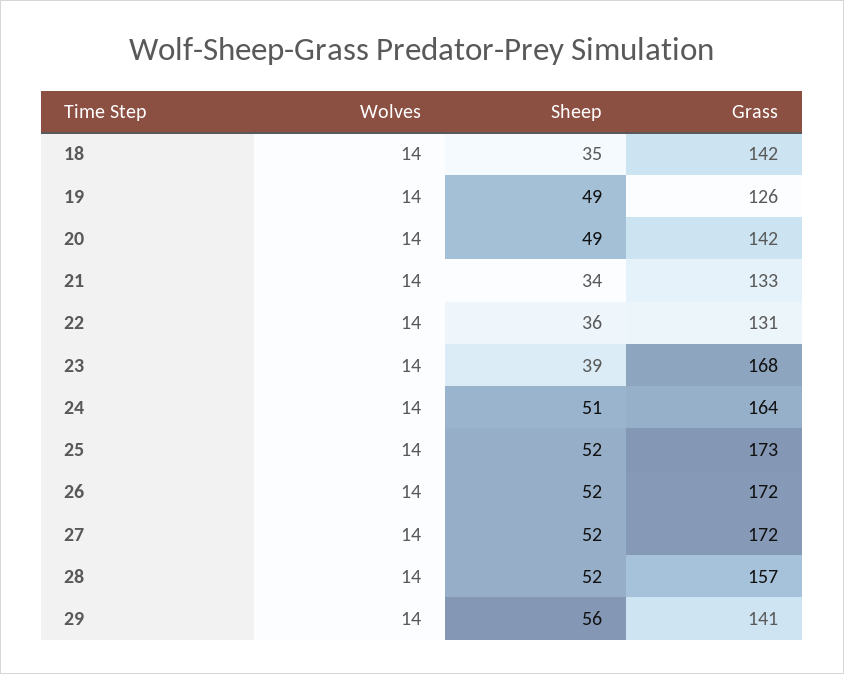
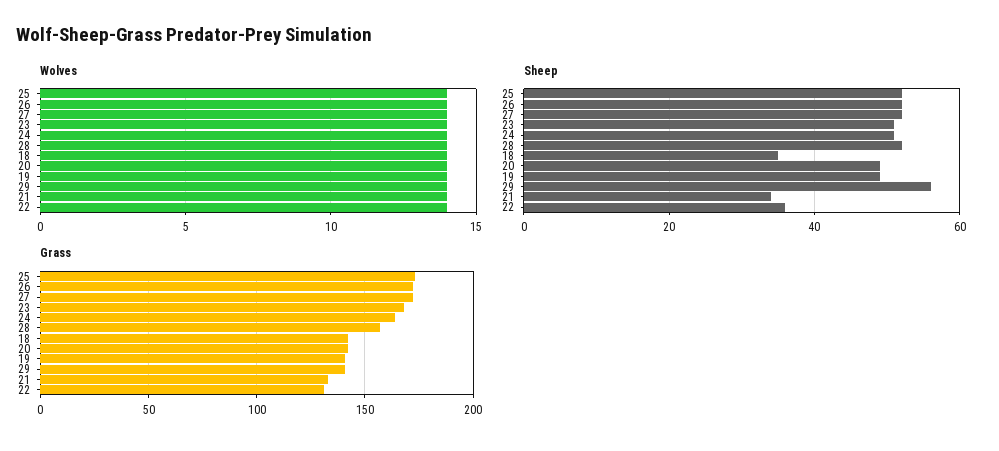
Grass, 19: 126 -> 140
Sheep, 23: 39 -> 50

